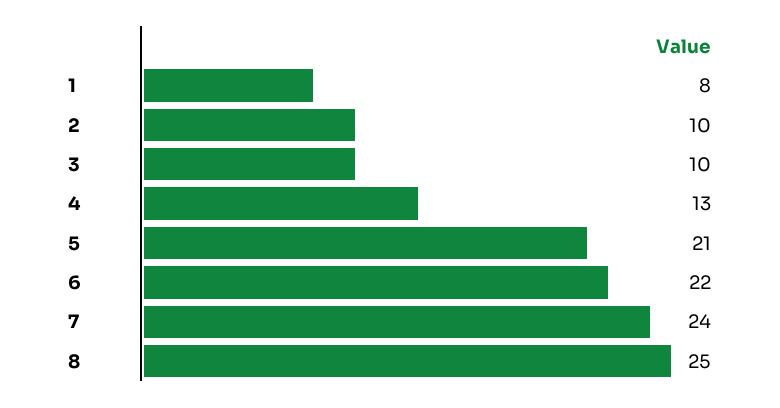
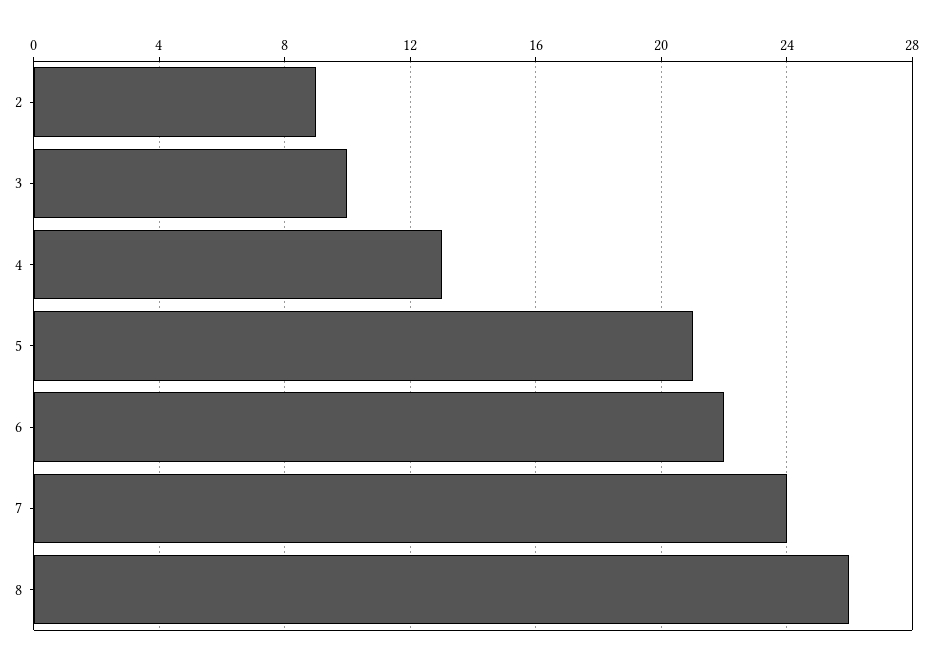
1: 8 -> none
2: 10 -> 9
8: 25 -> 26

